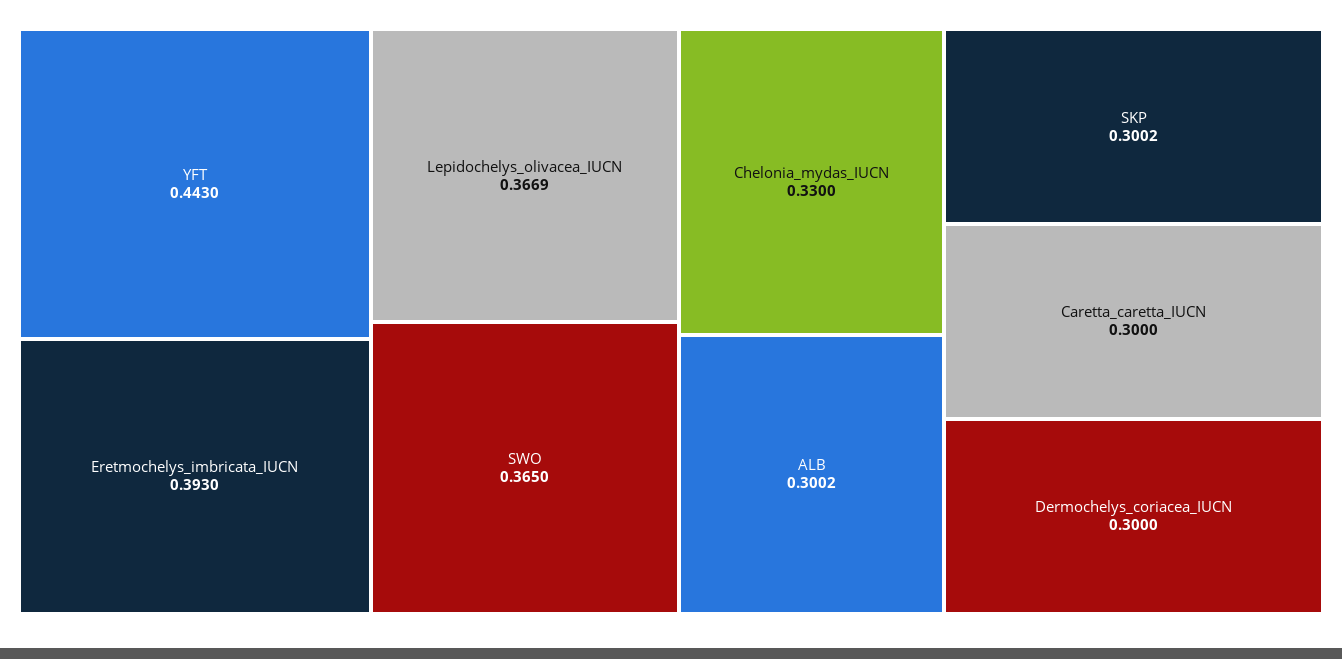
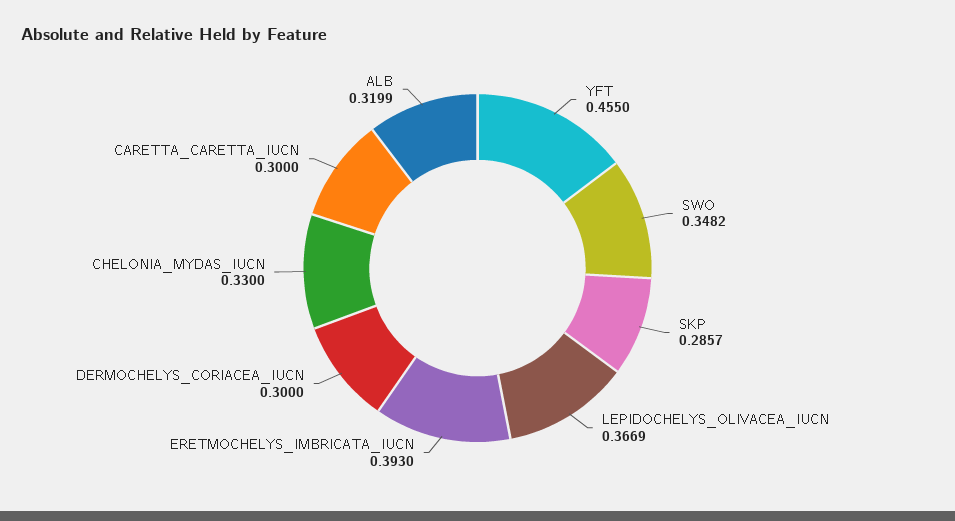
YFT: 0.443 -> 0.455
SWO: 0.365 -> 0.3482
ALB: 0.3002 -> 0.3199
SKP: 0.3002 -> 0.2857

